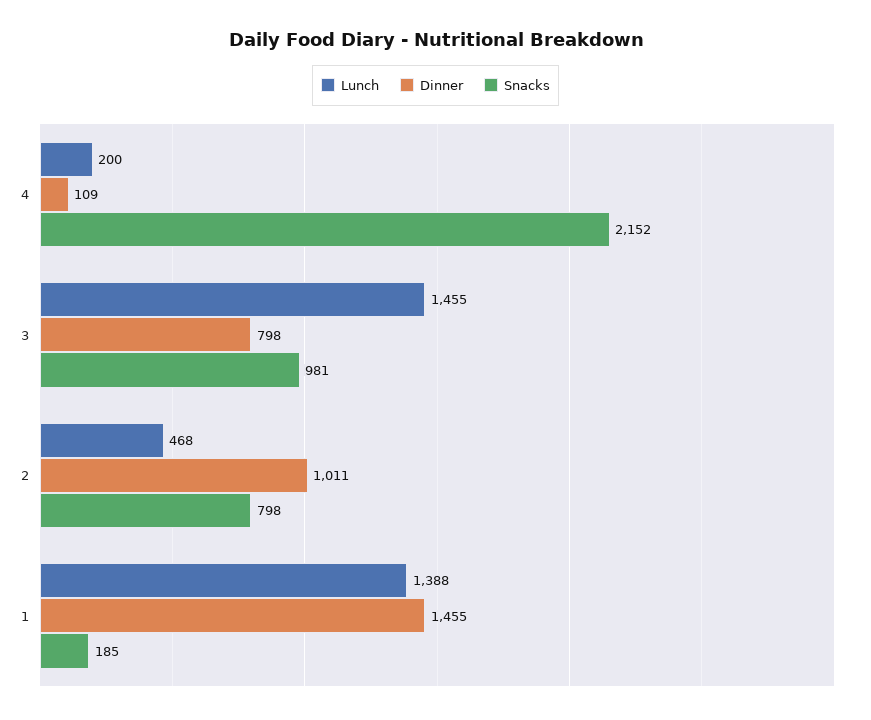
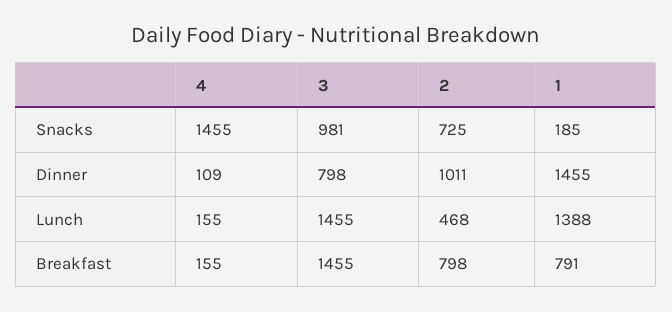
Lunch, 4: 200 -> 155
Snacks, 4: 2152 -> 1455
Snacks, 2: 798 -> 725
Breakfast, 4: none -> 155
Breakfast, 3: none -> 1455
Breakfast, 2: none -> 798
Breakfast, 1: none -> 791

